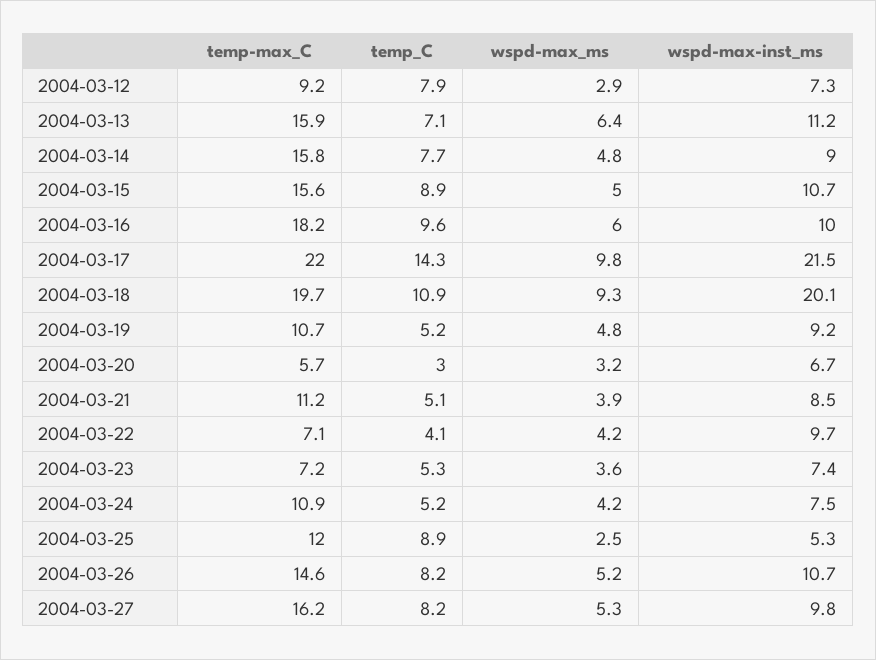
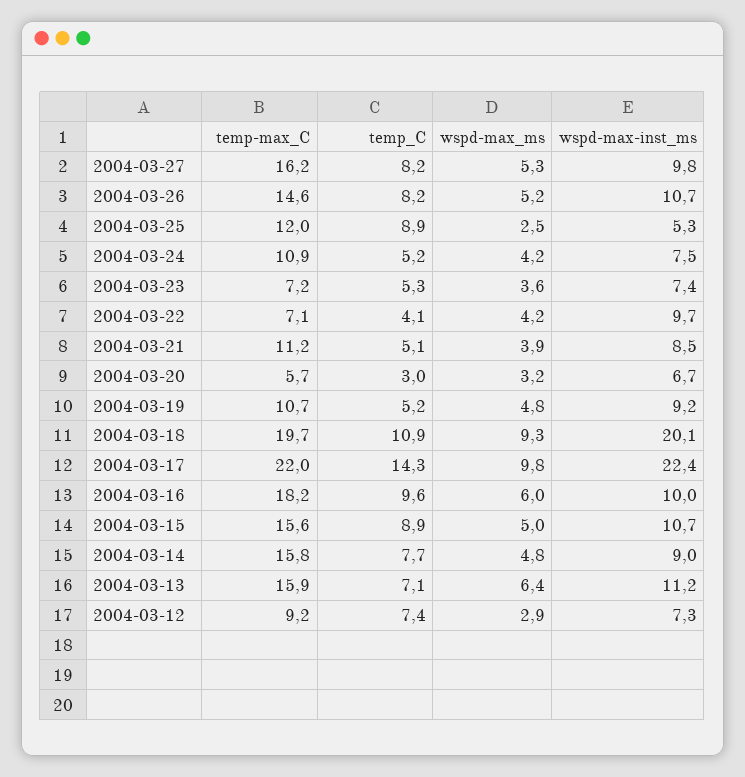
temp_C, 2004-03-12: 7.9 -> 7.4
wspd-max-inst_ms, 2004-03-17: 21.5 -> 22.4

